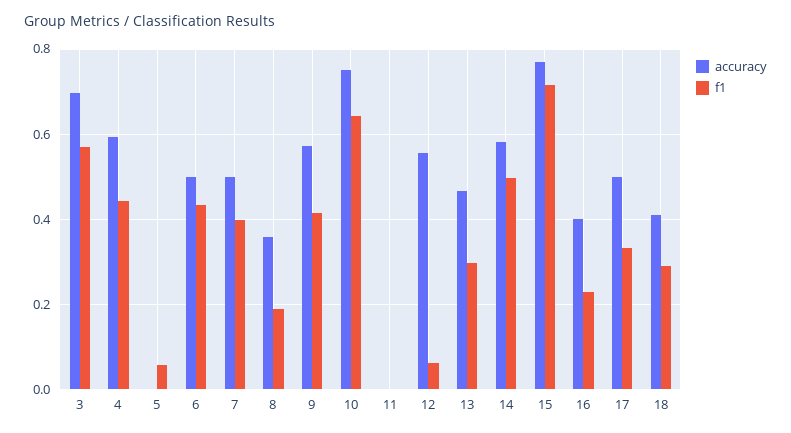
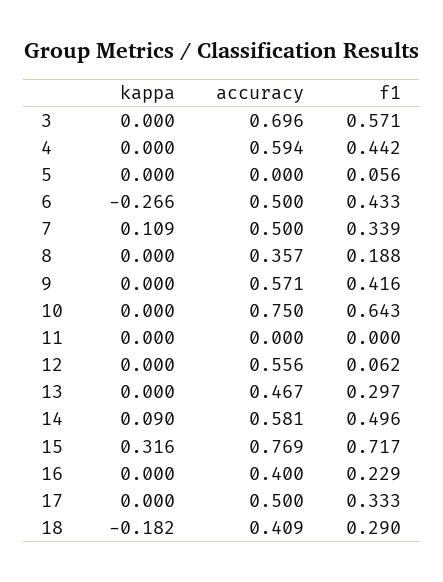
f1, 7: 0.4 -> 0.339
kappa, 3: none -> 0
kappa, 4: none -> 0
kappa, 5: none -> 0
kappa, 6: none -> -0.266
kappa, 7: none -> 0.109
kappa, 8: none -> 0
kappa, 9: none -> 0
kappa, 10: none -> 0
kappa, 11: none -> 0
kappa, 12: none -> 0
kappa, 13: none -> 0
kappa, 14: none -> 0.09
kappa, 15: none -> 0.316
kappa, 16: none -> 0
kappa, 17: none -> 0
kappa, 18: none -> -0.182

